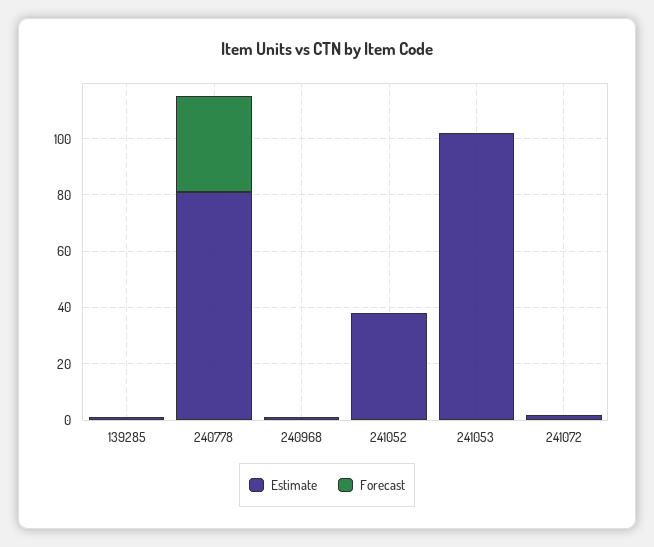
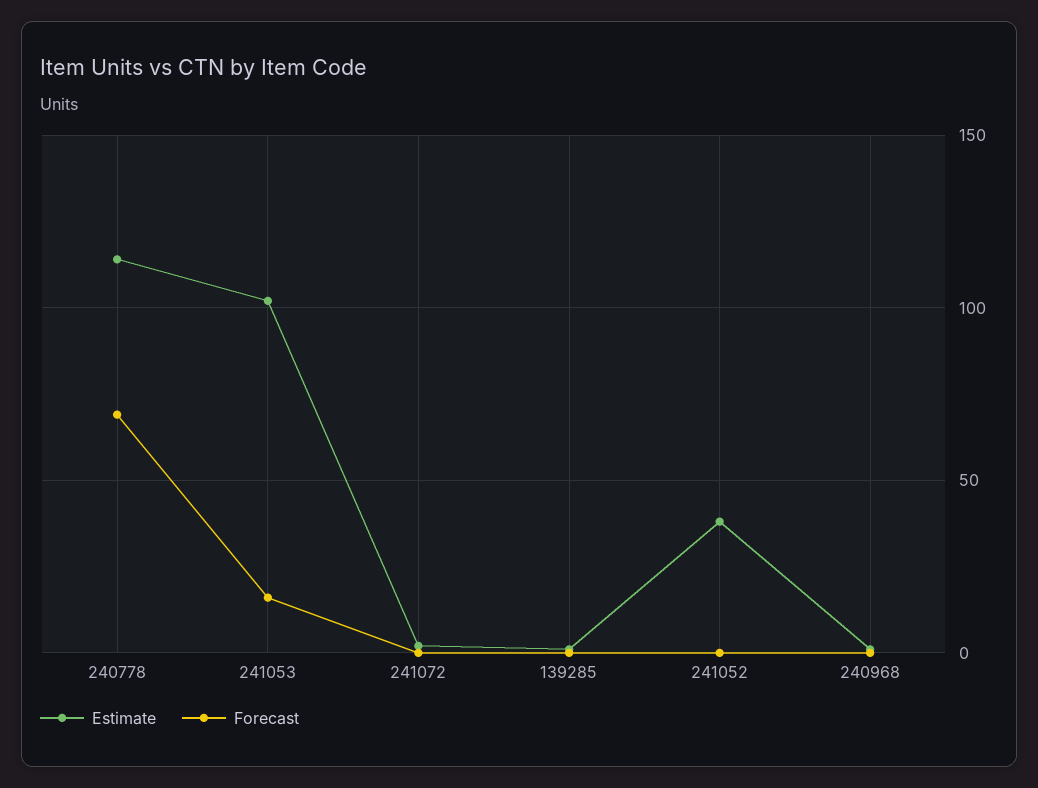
Estimate, 240778: 80 -> 115
Forecast, 240778: 35 -> 70
Forecast, 241053: 0 -> 15

